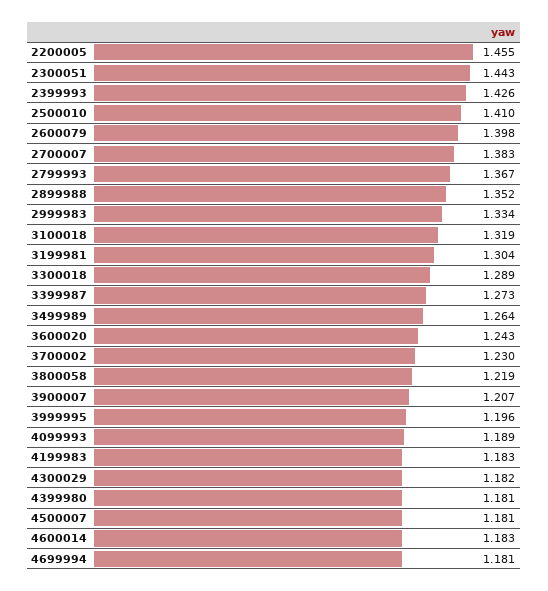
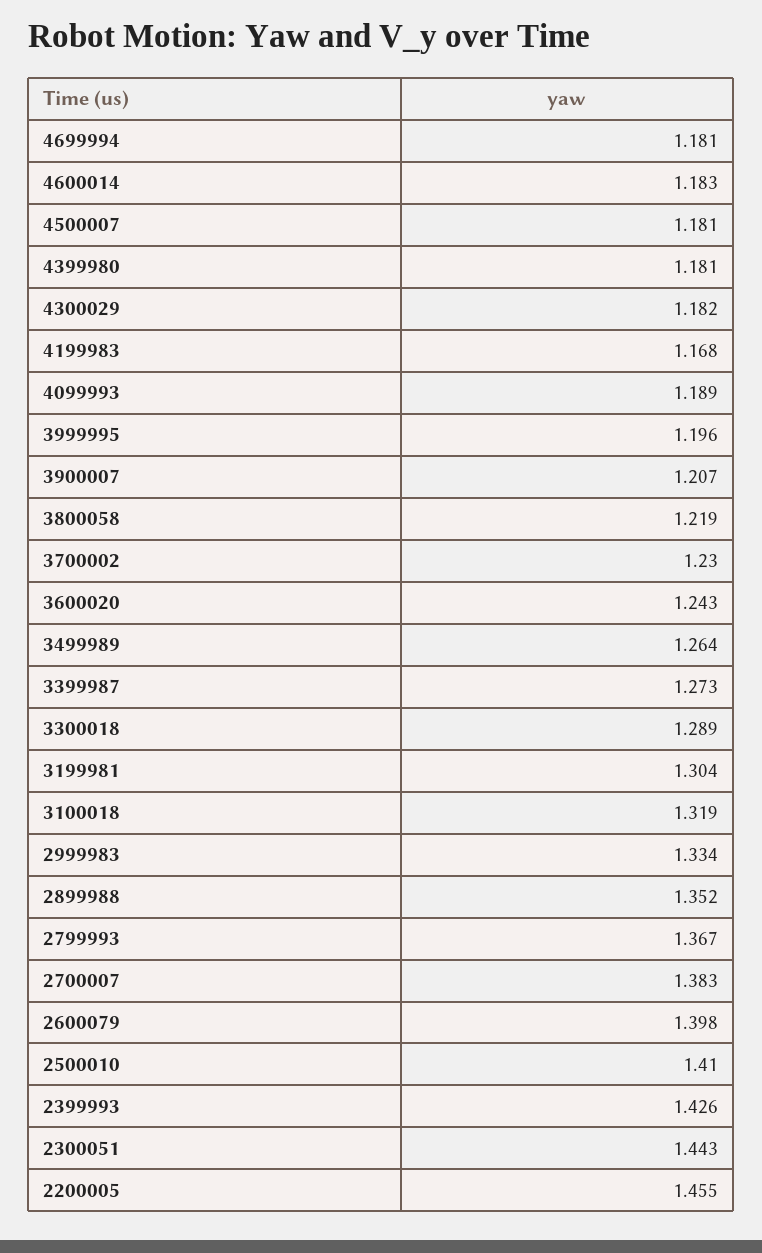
4199983: 1.183 -> 1.168

